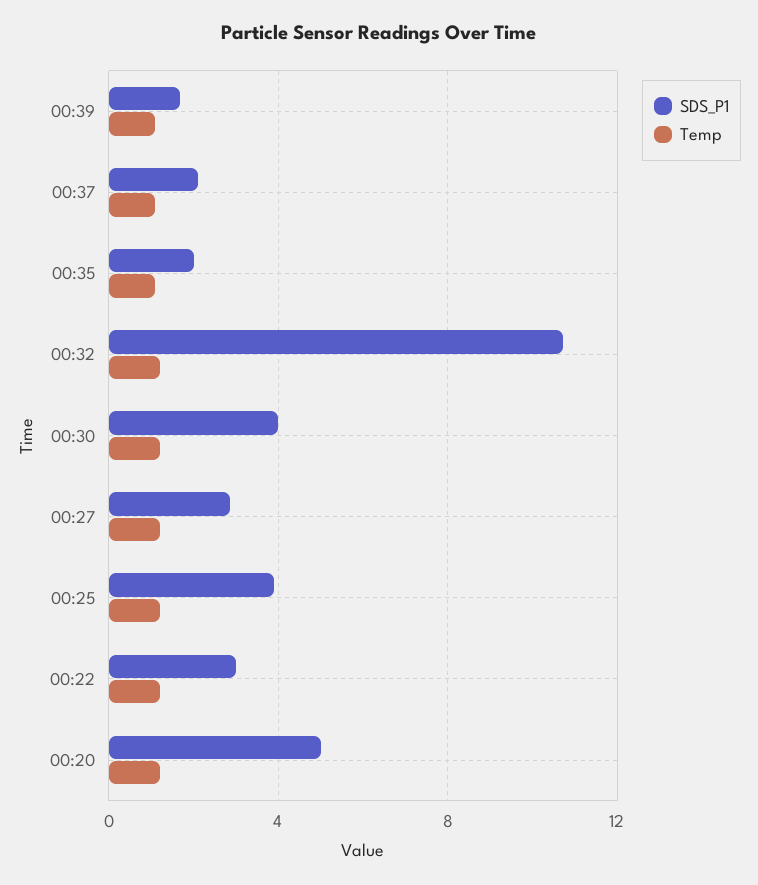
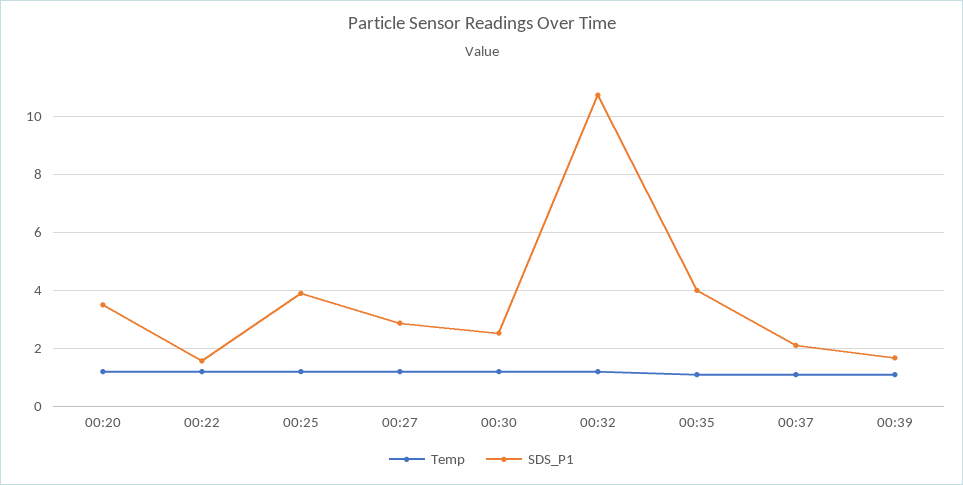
SDS_P1, 00:35: 2 -> 4
SDS_P1, 00:30: 4 -> 2.5
SDS_P1, 00:22: 3 -> 1.5
SDS_P1, 00:20: 5 -> 3.5

